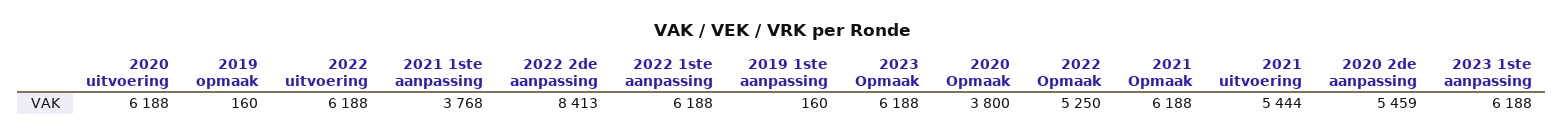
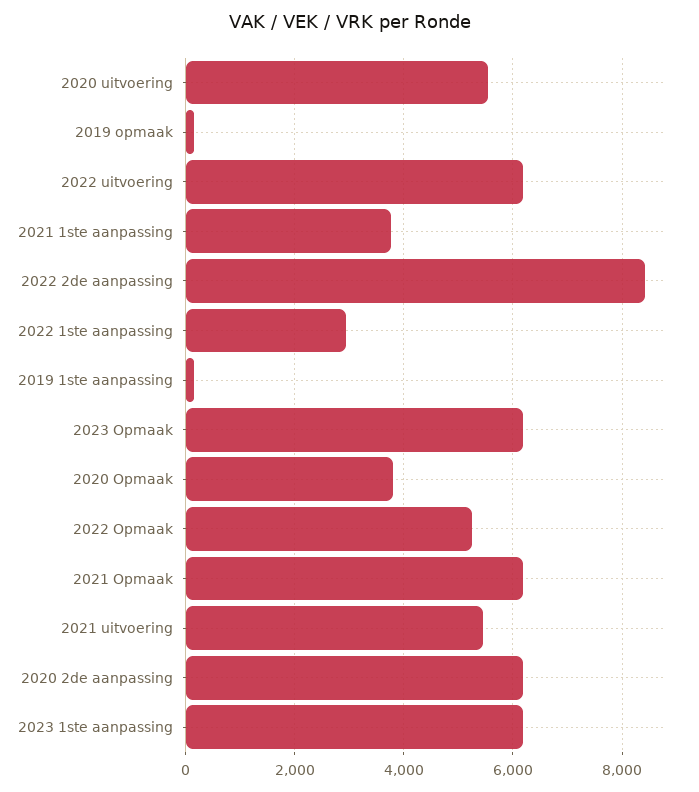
2020 uitvoering: 6188 -> 5600
2022 1ste aanpassing: 6188 -> 3000
2020 2de aanpassing: 5459 -> 6200

